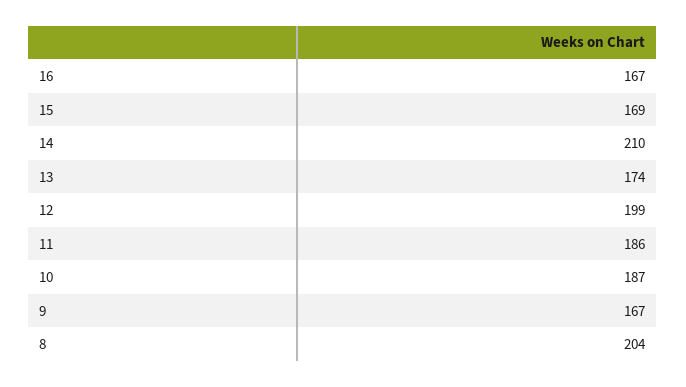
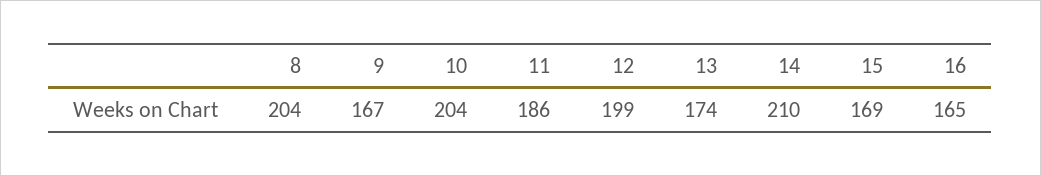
16: 167 -> 165
10: 187 -> 204

